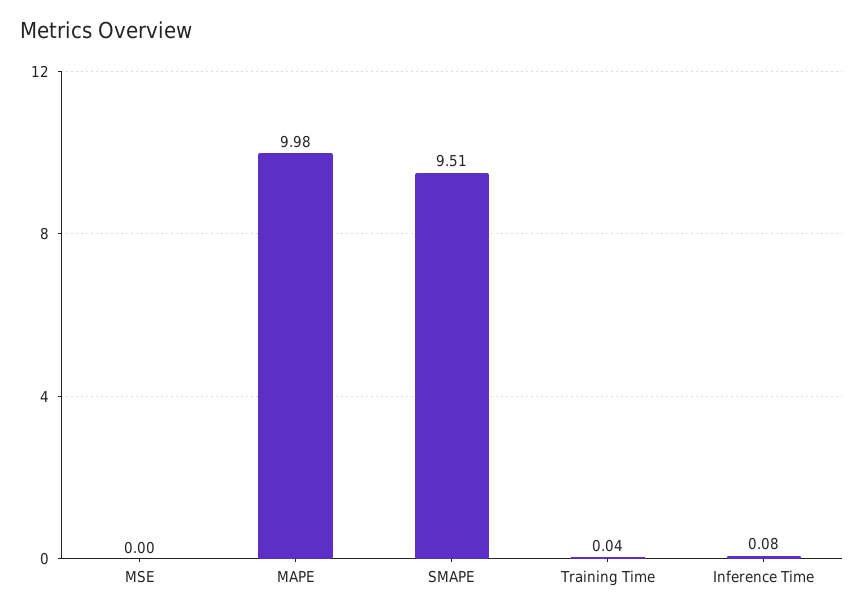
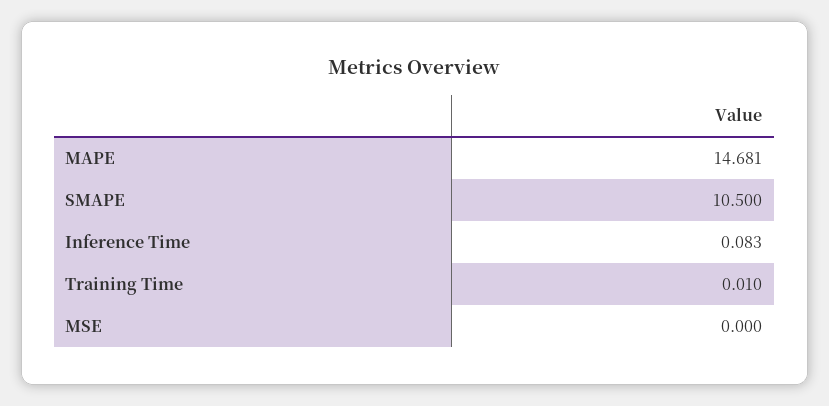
MAPE: 9.98 -> 14.681
SMAPE: 9.51 -> 10.5
Training Time: 0.04 -> 0.01

